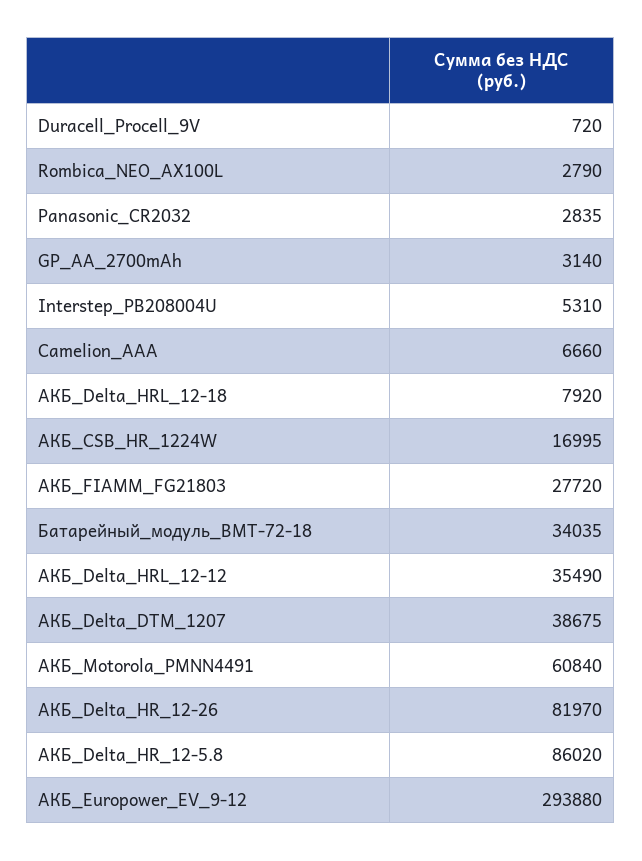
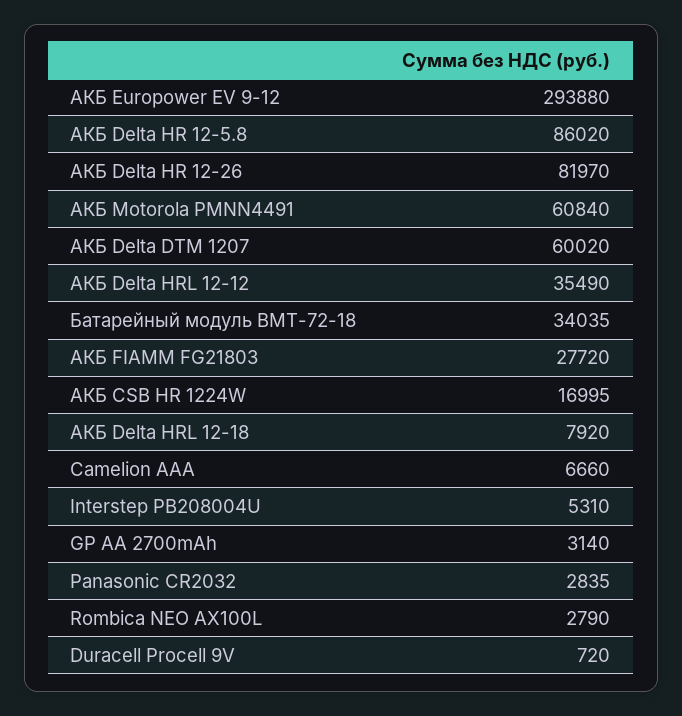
АКБ_Delta_DTM_1207: 38675 -> 60020

